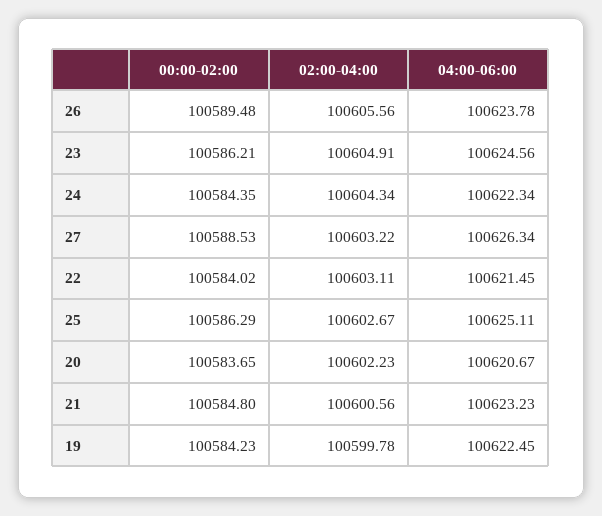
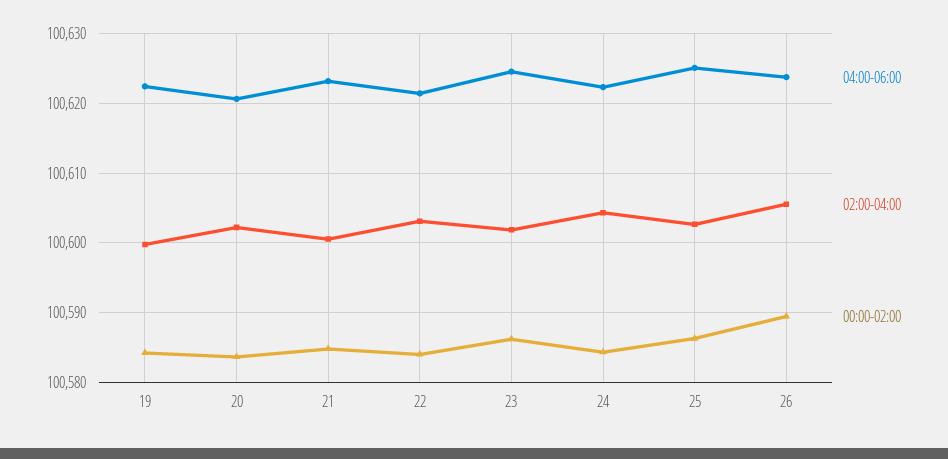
02:00-04:00, 23: 100604.91 -> 100602
00:00-02:00, 27: 100588.53 -> none
02:00-04:00, 27: 100603.22 -> none
04:00-06:00, 27: 100626.34 -> none

